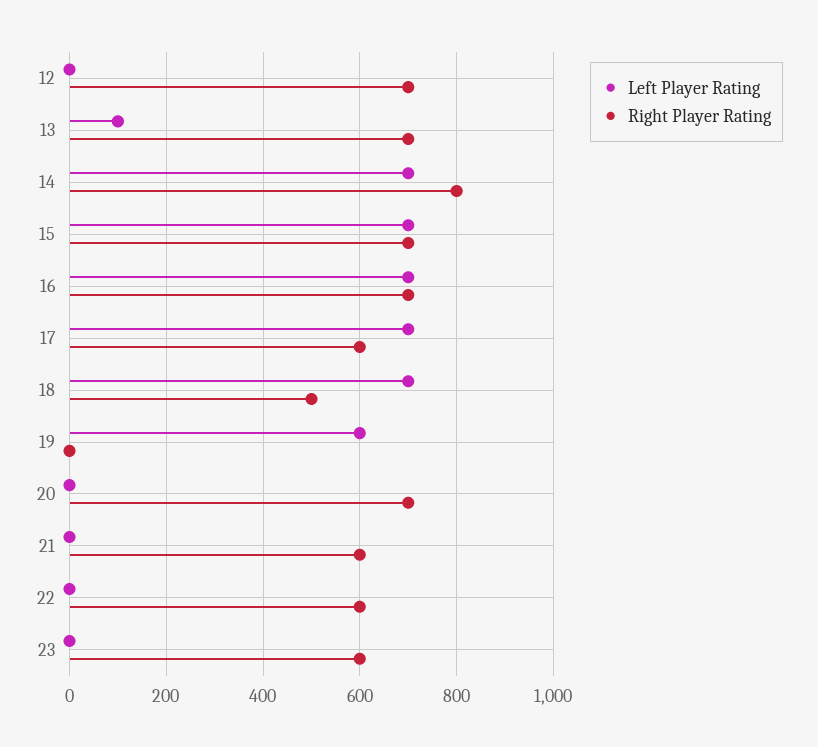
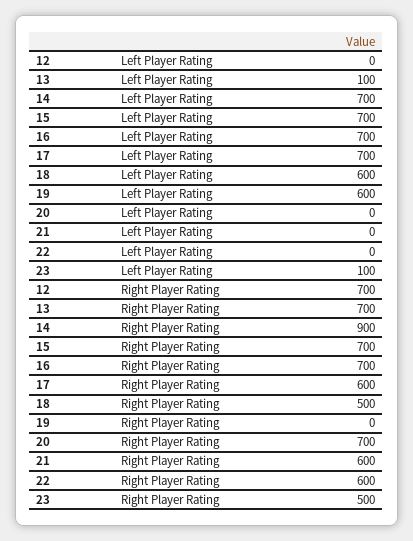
Right Player Rating, 14: 800 -> 900
Left Player Rating, 18: 700 -> 600
Left Player Rating, 23: 0 -> 100
Right Player Rating, 23: 600 -> 500

